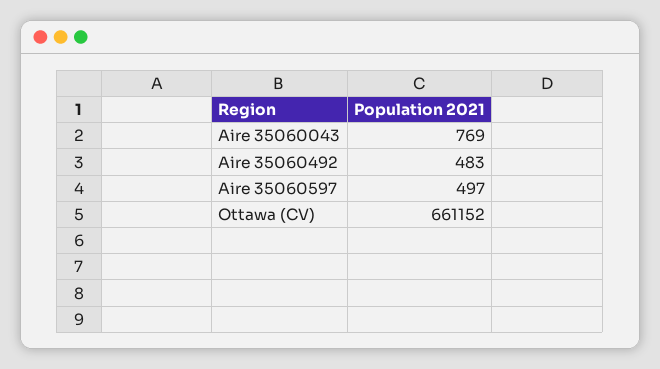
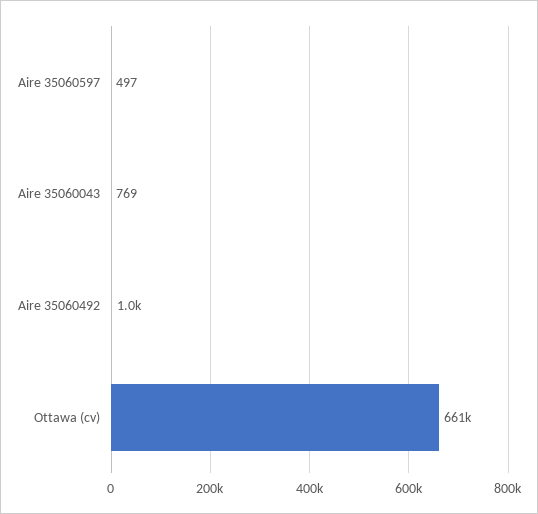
Aire 35060492: 483 -> 1000

